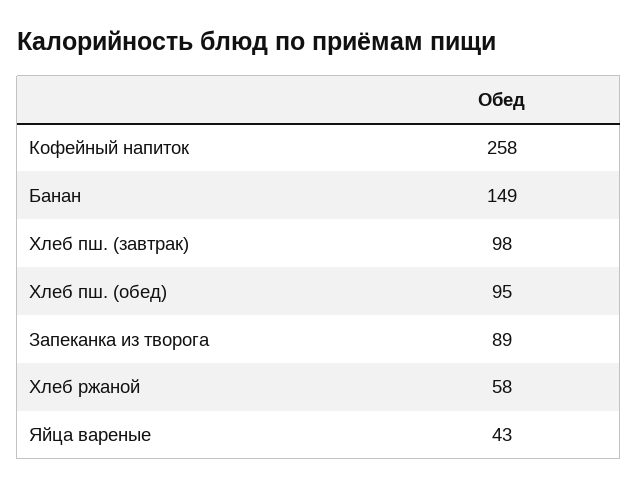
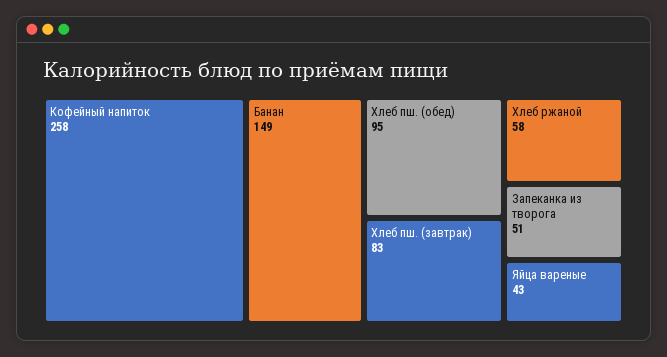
Хлеб пш. (завтрак): 98 -> 83
Запеканка из творога: 89 -> 51

